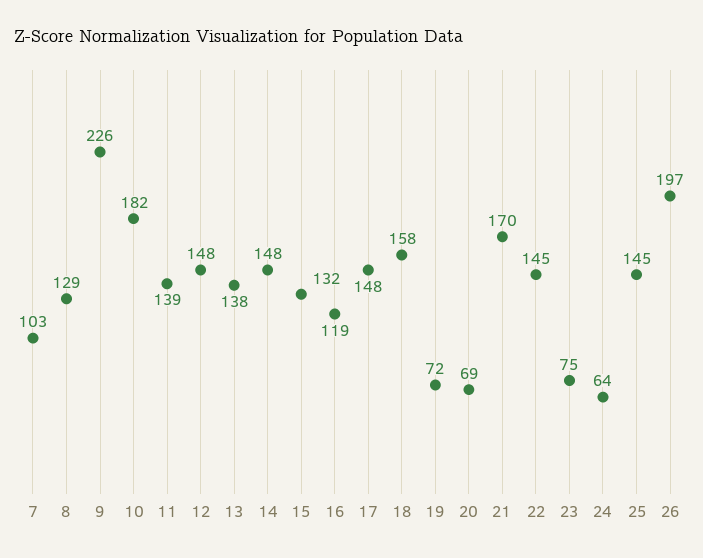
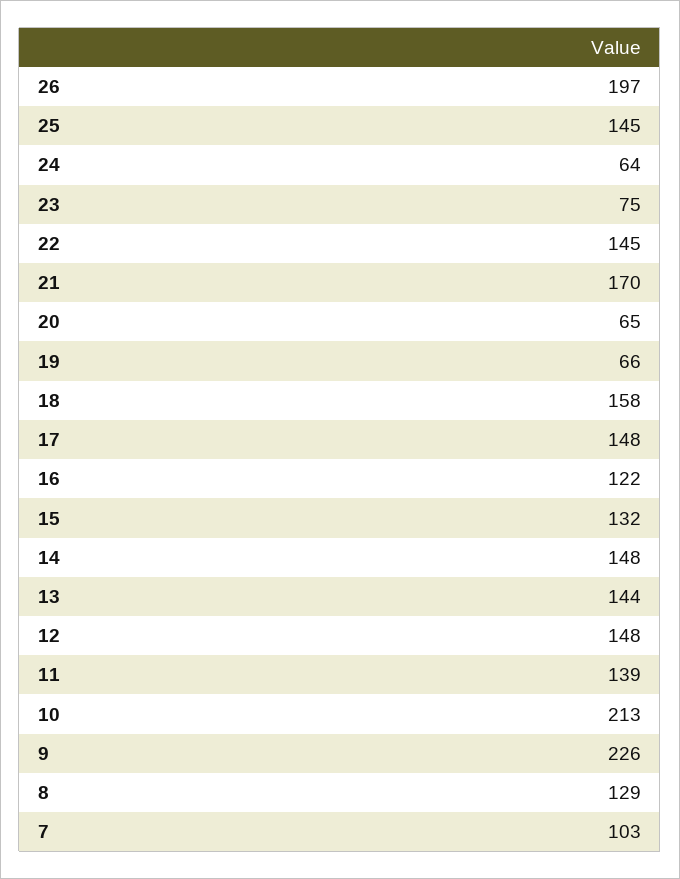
10: 182 -> 213
13: 138 -> 144
16: 119 -> 122
19: 72 -> 66
20: 69 -> 65

